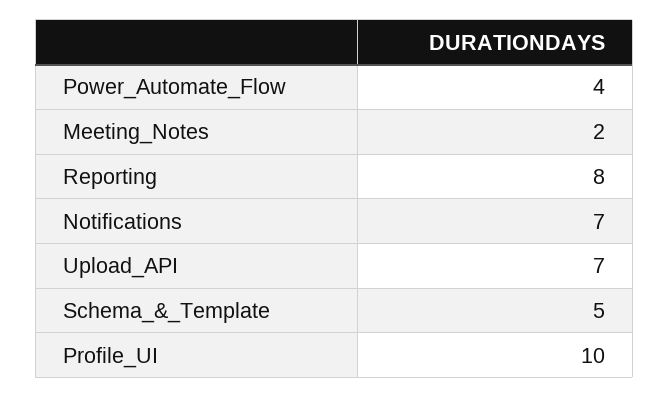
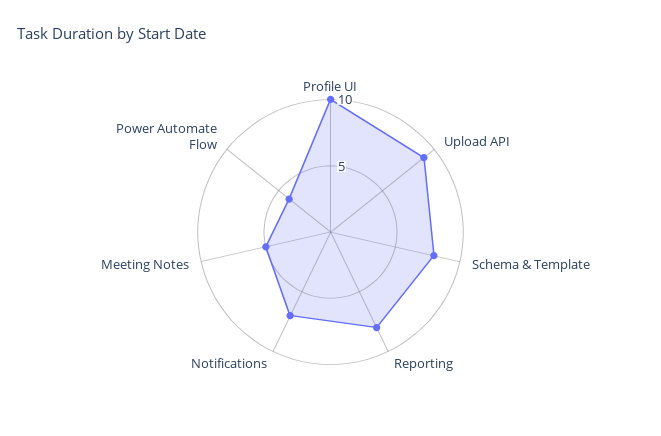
Meeting_Notes: 2 -> 5
Upload_API: 7 -> 9
Schema_&_Template: 5 -> 8

